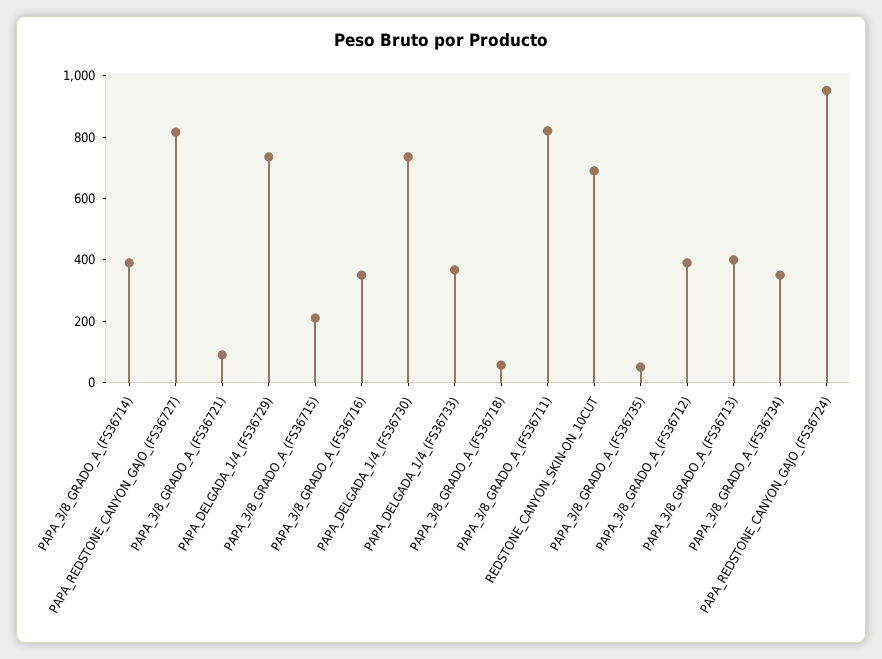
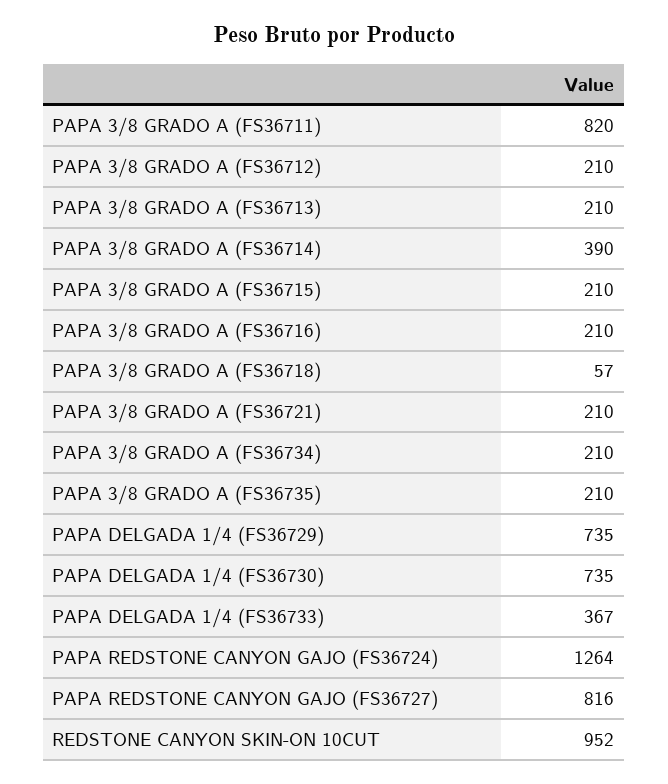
PAPA_3/8_GRADO_A_(FS36721): 100 -> 210
PAPA_3/8_GRADO_A_(FS36716): 350 -> 210
REDSTONE_CANYON_SKIN-ON_10CUT: 700 -> 952
PAPA_3/8_GRADO_A_(FS36735): 50 -> 210
PAPA_3/8_GRADO_A_(FS36712): 400 -> 210
PAPA_3/8_GRADO_A_(FS36713): 400 -> 210
PAPA_3/8_GRADO_A_(FS36734): 350 -> 210
PAPA_REDSTONE_CANYON_GAJO_(FS36724): 950 -> 1264

